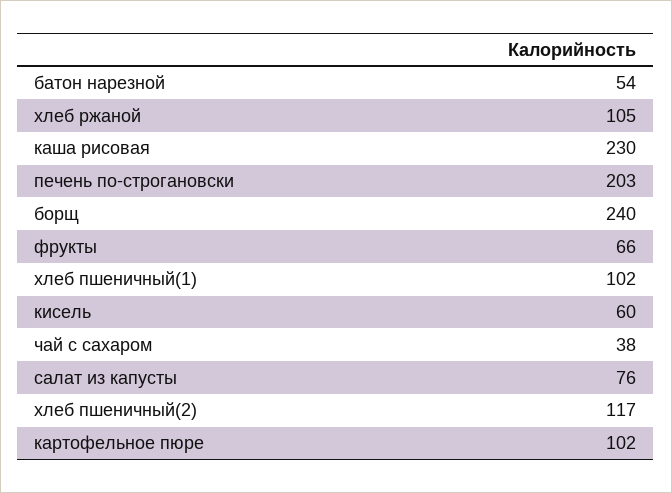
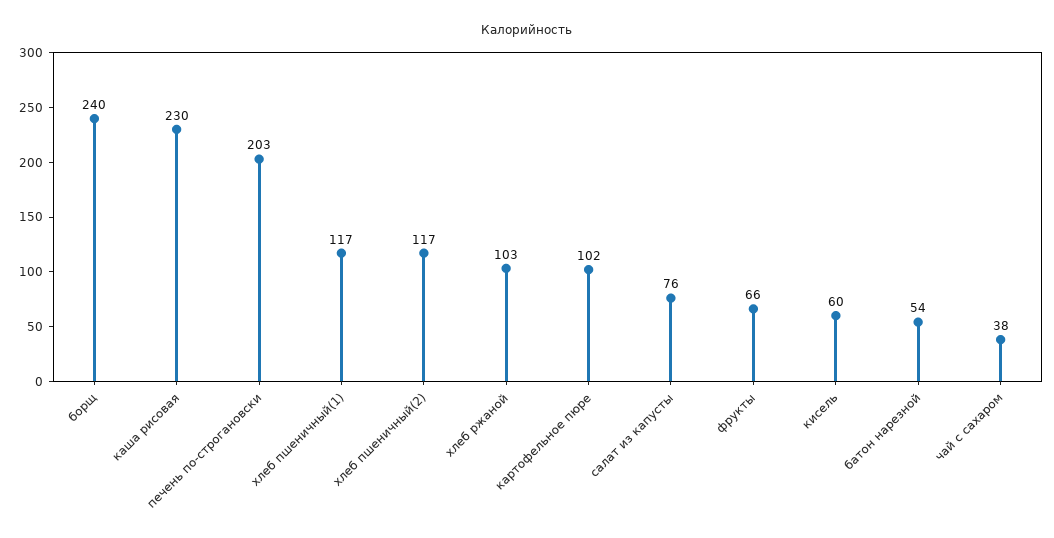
хлеб ржаной: 105 -> 103
хлеб пшеничный(1): 102 -> 117

